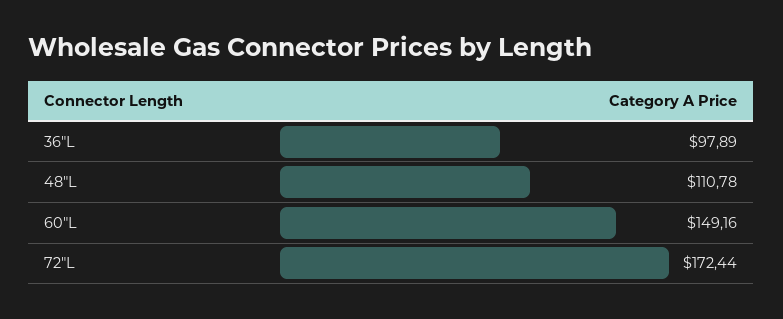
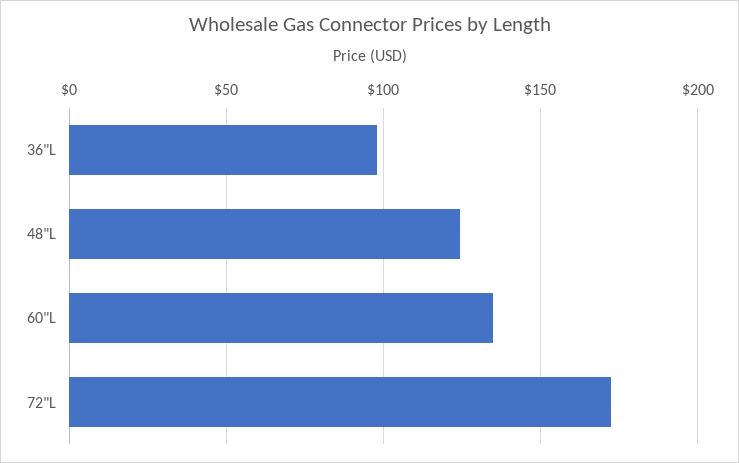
48"L: 110.78 -> 125
60"L: 149.16 -> 135

